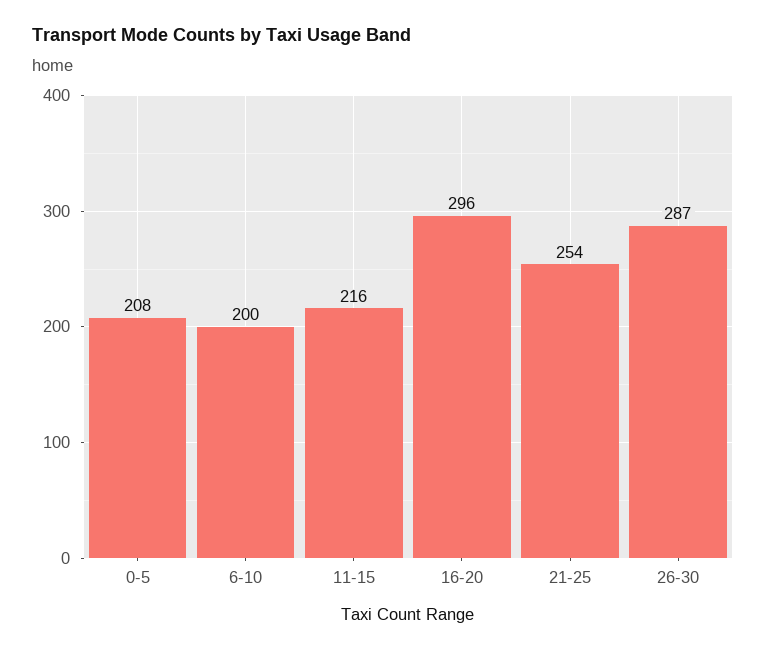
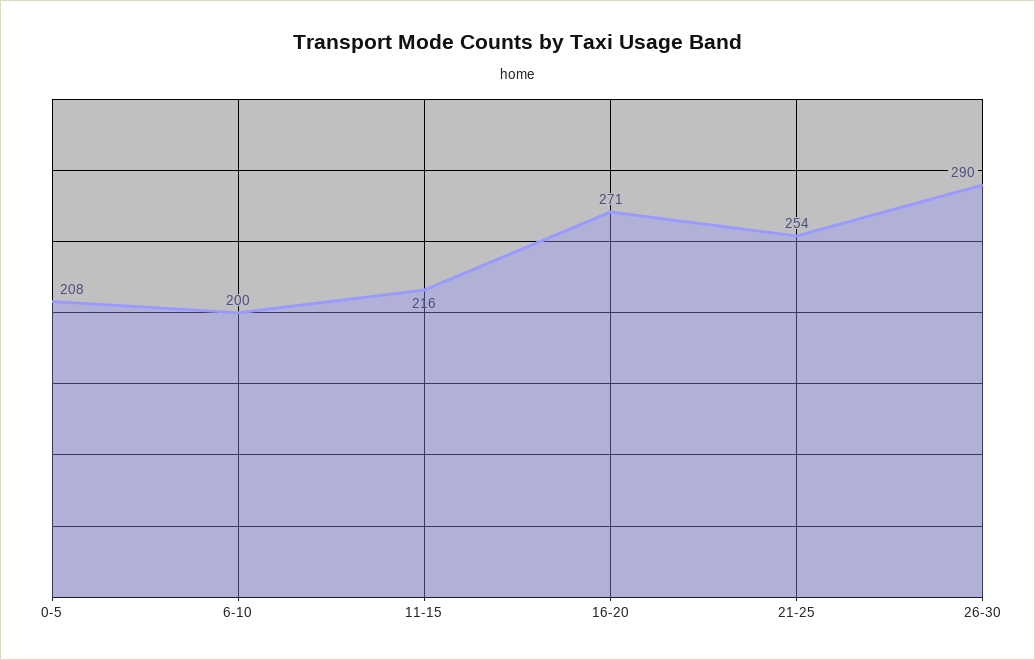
16-20: 296 -> 271
26-30: 287 -> 290

